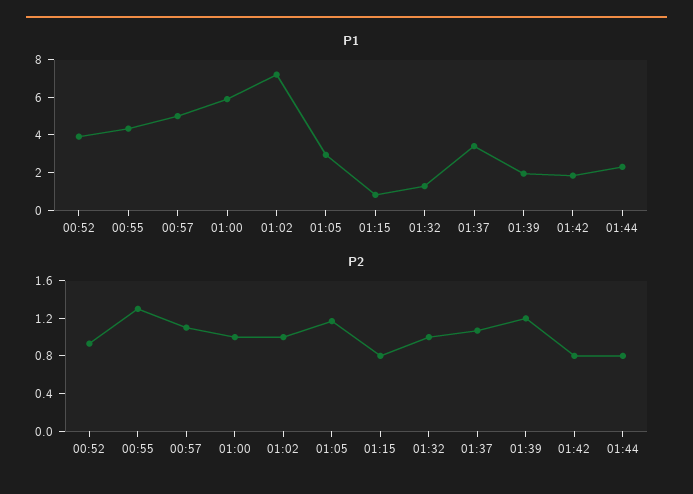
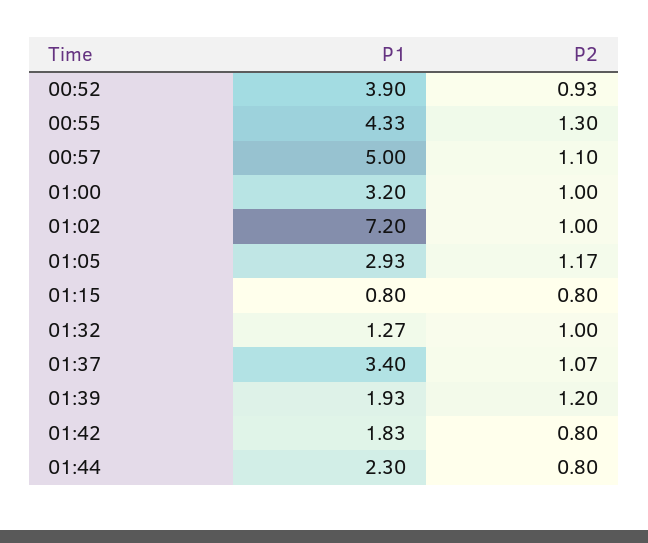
P1, 01:00: 6 -> 3.2

